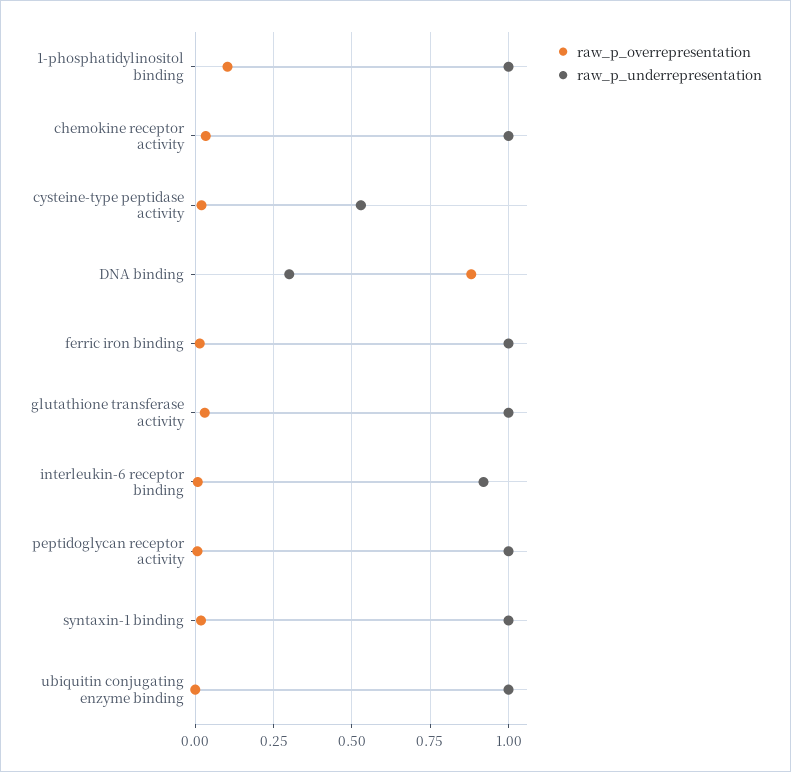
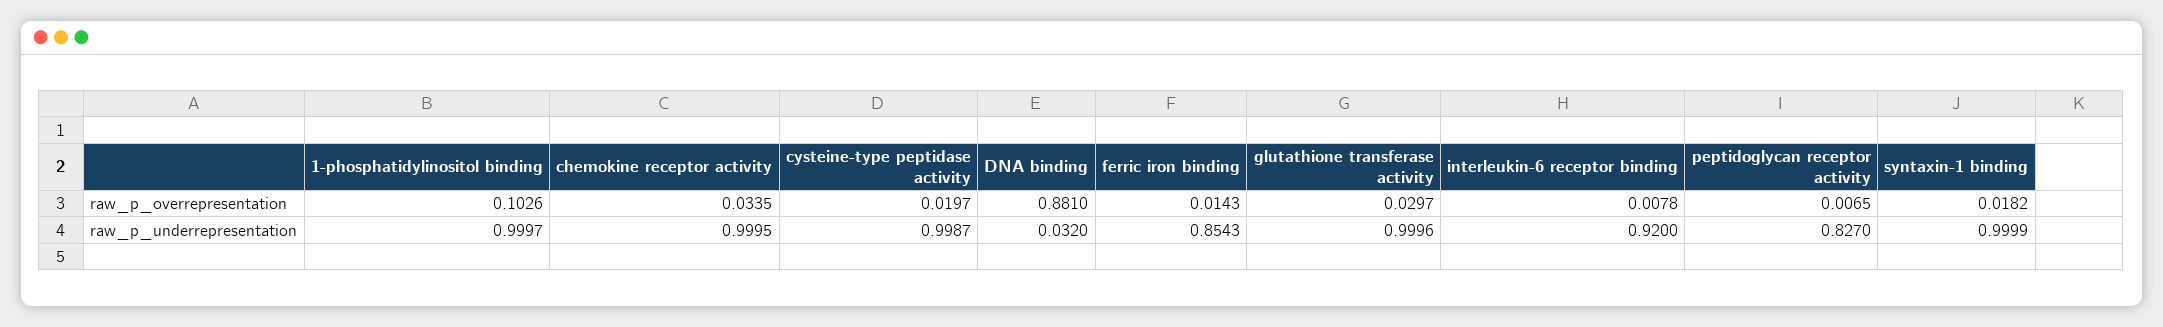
raw_p_underrepresentation, cysteine-type peptidase activity: 0.525 -> 0.9987
raw_p_underrepresentation, DNA binding: 0.3 -> 0.032
raw_p_underrepresentation, ferric iron binding: 1 -> 0.8543
raw_p_underrepresentation, peptidoglycan receptor activity: 1 -> 0.827
raw_p_overrepresentation, ubiquitin conjugating enzyme binding: 0 -> none
raw_p_underrepresentation, ubiquitin conjugating enzyme binding: 1 -> none

